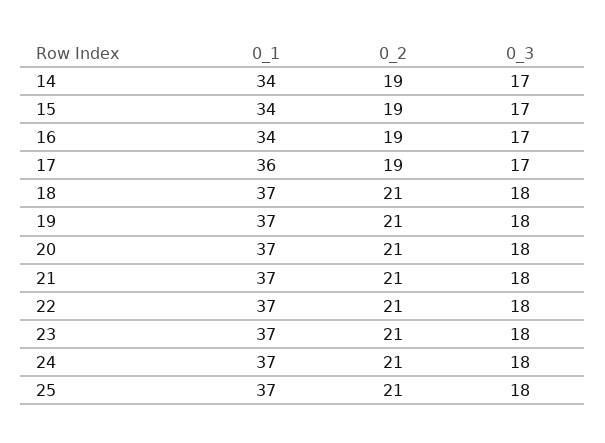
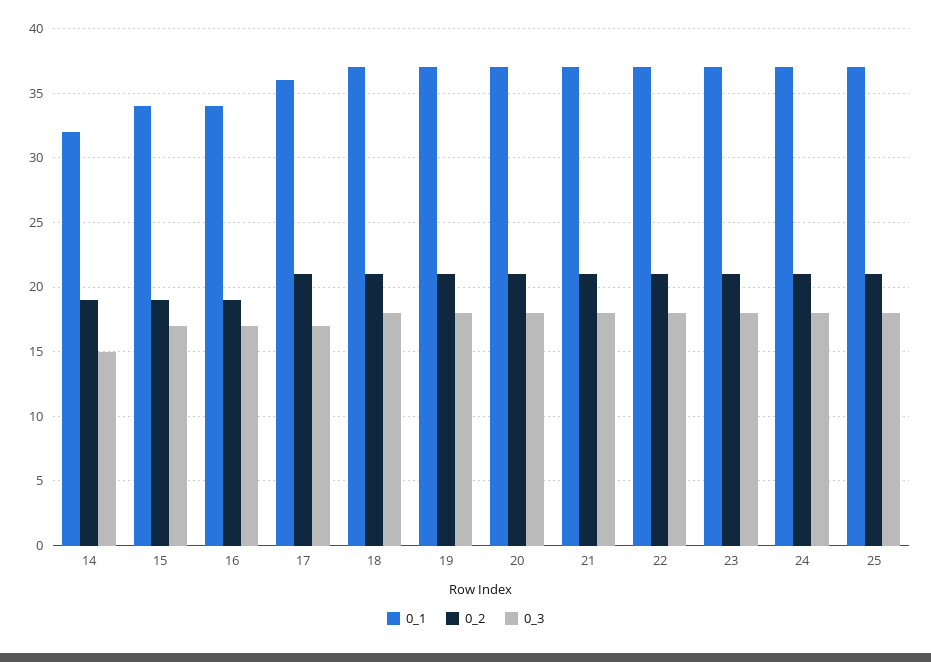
0_1, 14: 34 -> 32
0_3, 14: 17 -> 15
0_2, 17: 19 -> 21

